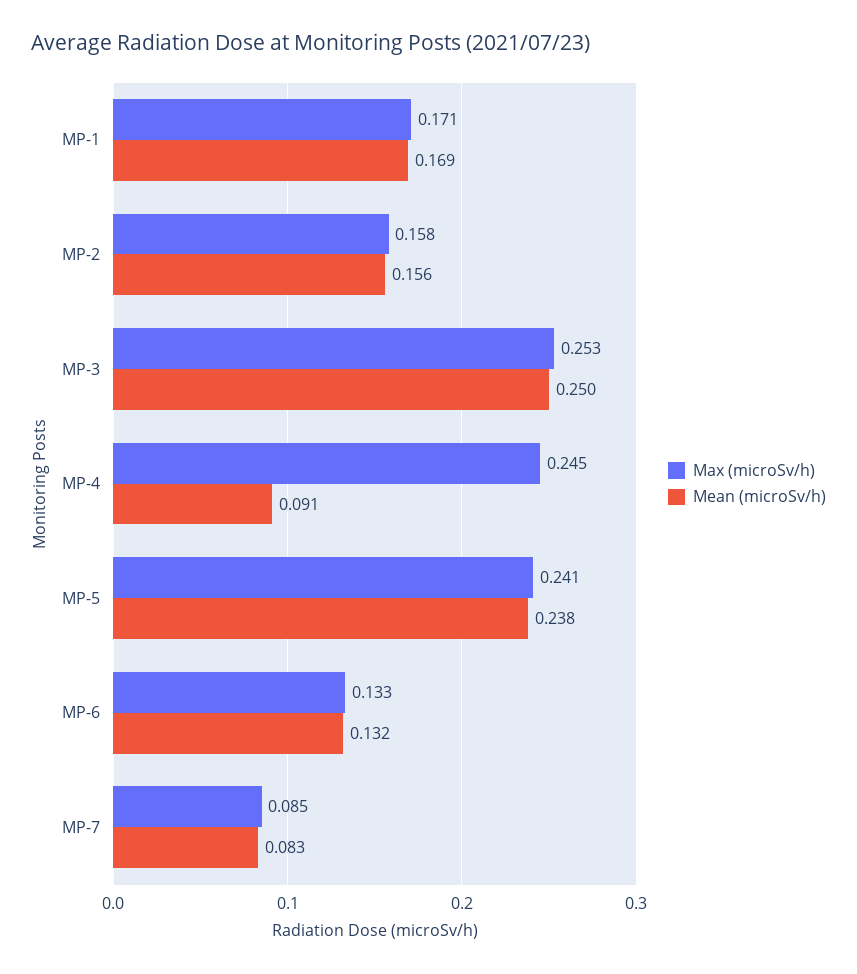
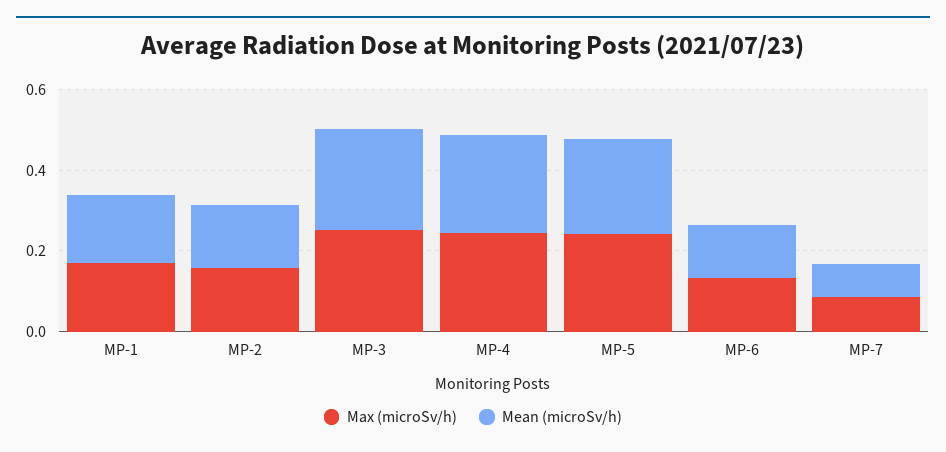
Mean (microSv/h), MP-4: 0.091 -> 0.25

